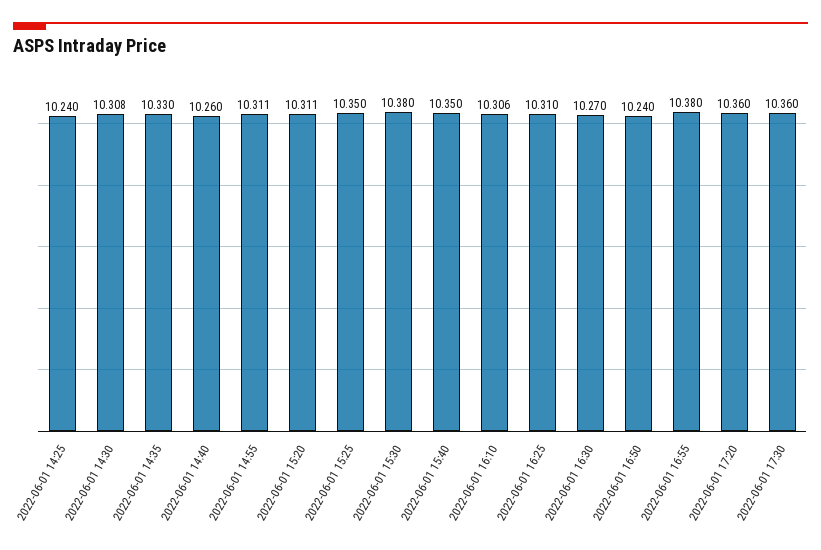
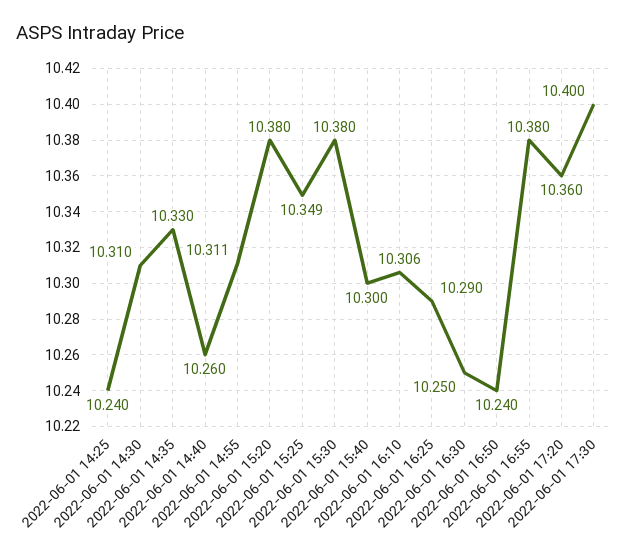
2022-06-01 14:30: 10.308 -> 10.31
2022-06-01 15:20: 10.311 -> 10.38
2022-06-01 15:25: 10.35 -> 10.349
2022-06-01 15:40: 10.35 -> 10.3
2022-06-01 16:25: 10.31 -> 10.29
2022-06-01 16:30: 10.27 -> 10.25
2022-06-01 17:30: 10.36 -> 10.4

